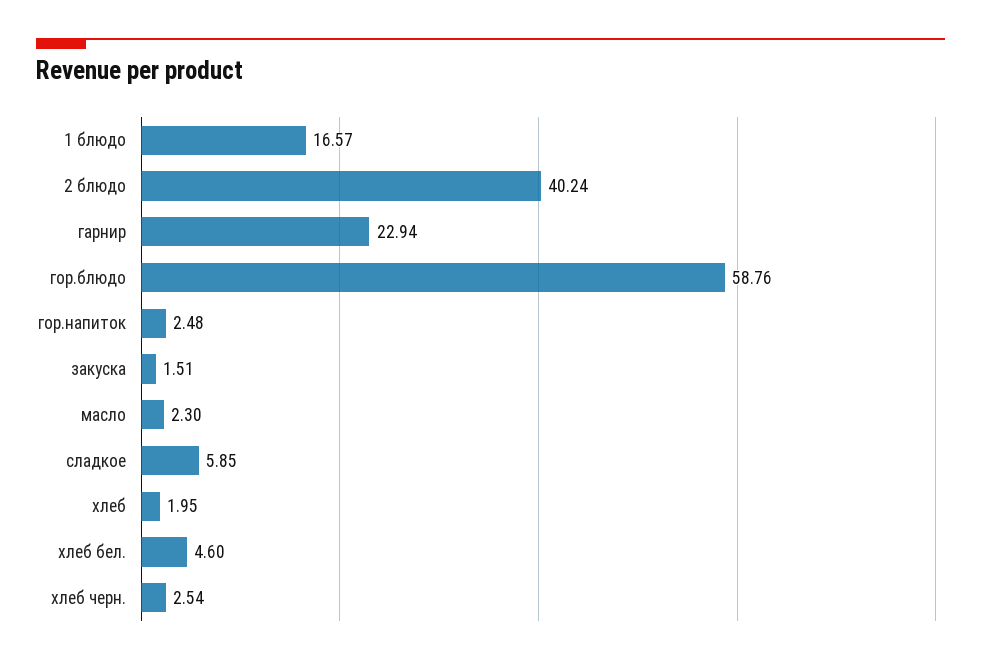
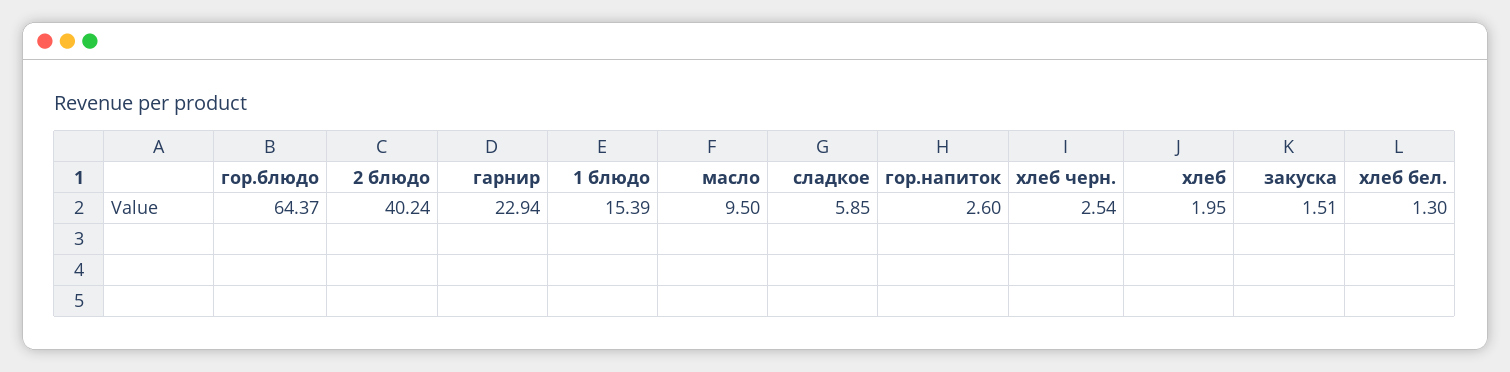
1 блюдо: 16.57 -> 15.39
гор.блюдо: 58.76 -> 64.37
гор.напиток: 2.48 -> 2.6
масло: 2.3 -> 9.5
хлеб бел.: 4.6 -> 1.3

